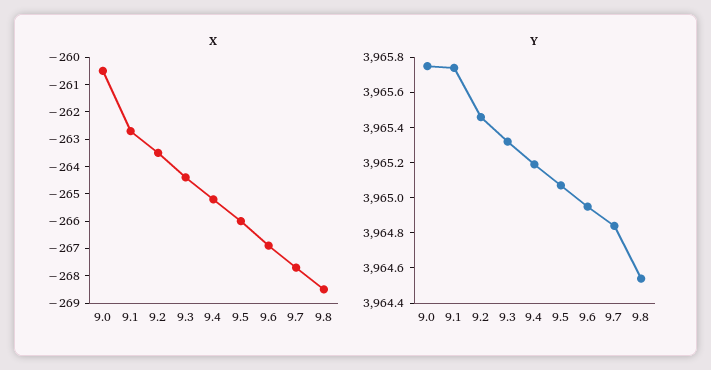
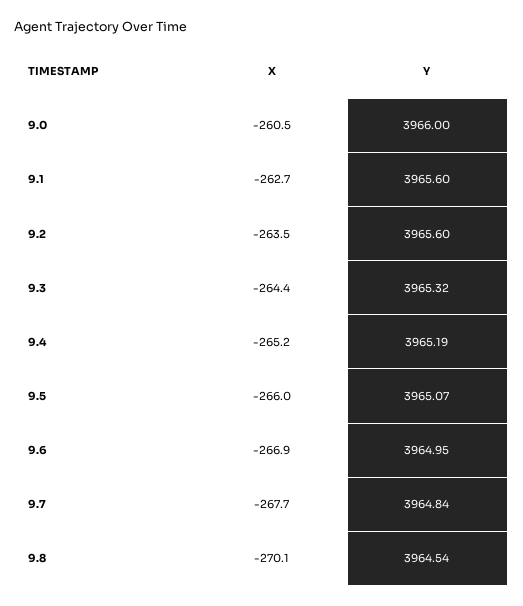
X, 9.8: -268.5 -> -270.1
Y, 9.0: 3965.75 -> 3966
Y, 9.1: 3965.75 -> 3965.6
Y, 9.2: 3965.45 -> 3965.6

